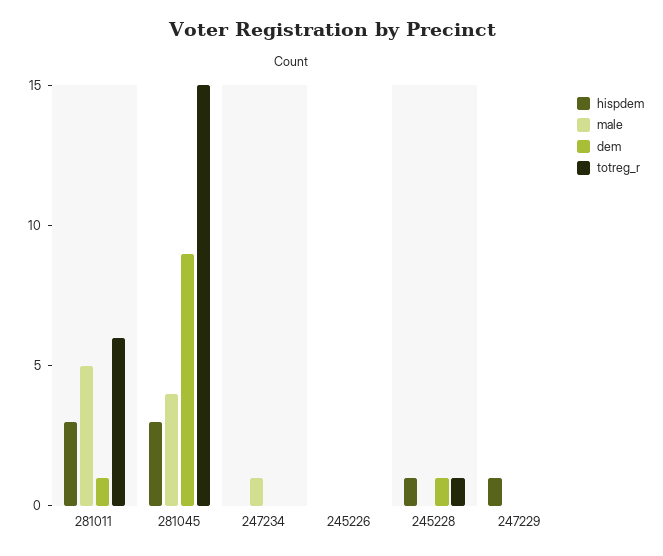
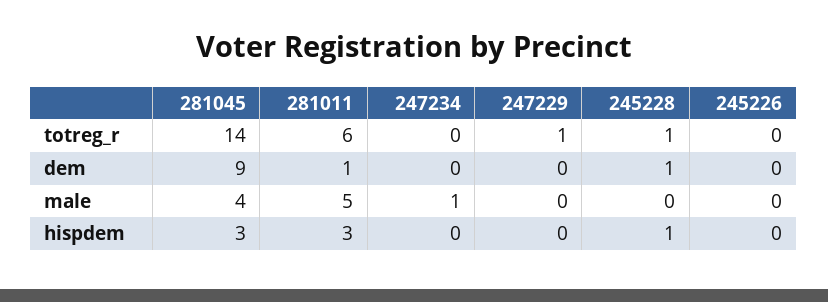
totreg_r, 281045: 15 -> 14
hispdem, 247229: 1 -> 0
totreg_r, 247229: 0 -> 1

